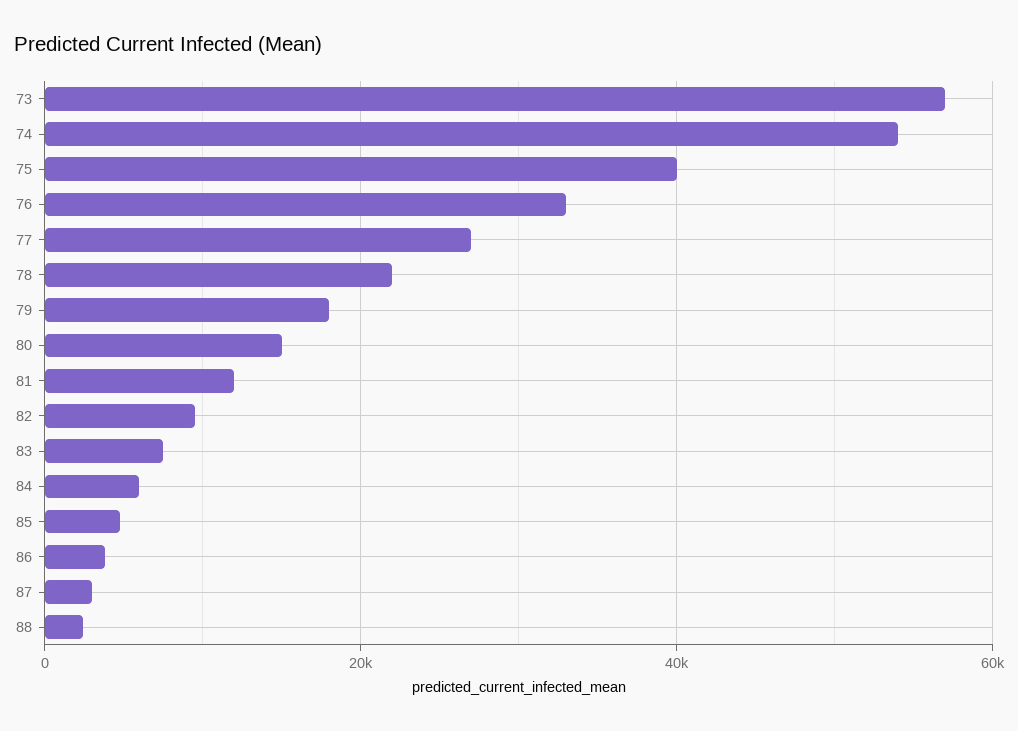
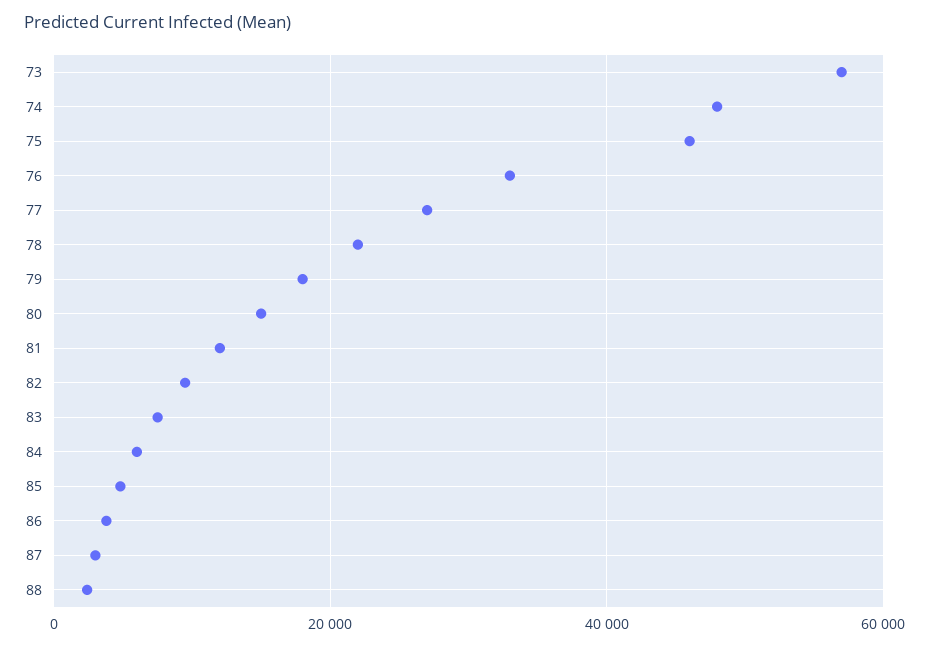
74: 54000 -> 48000
75: 40000 -> 46000

